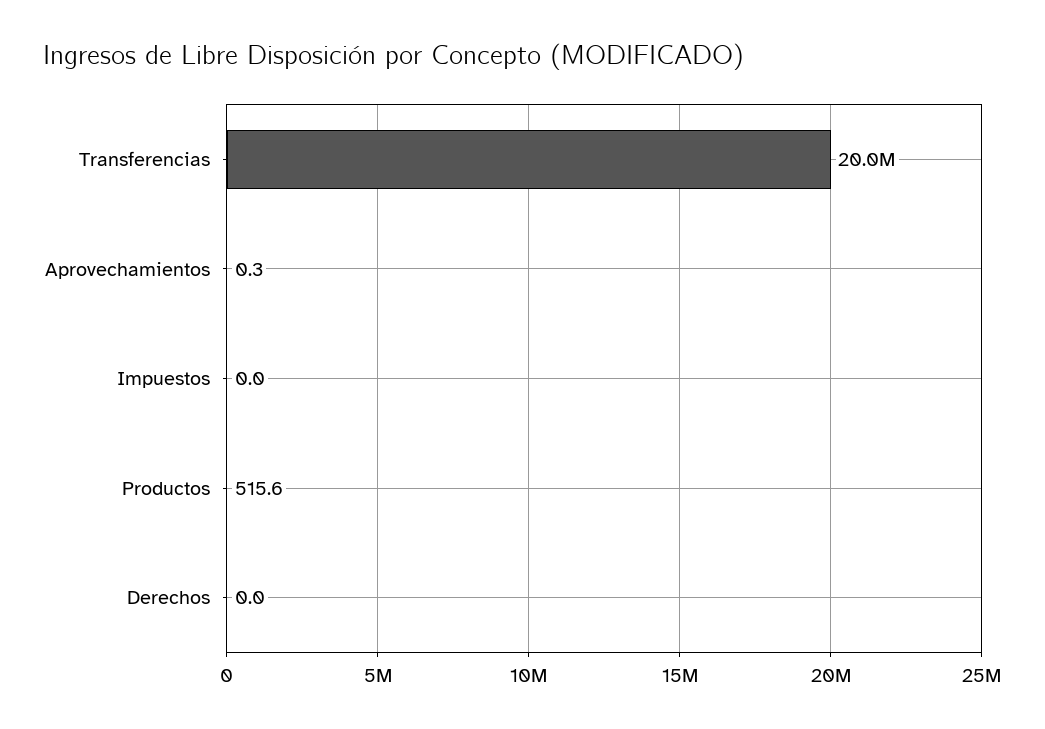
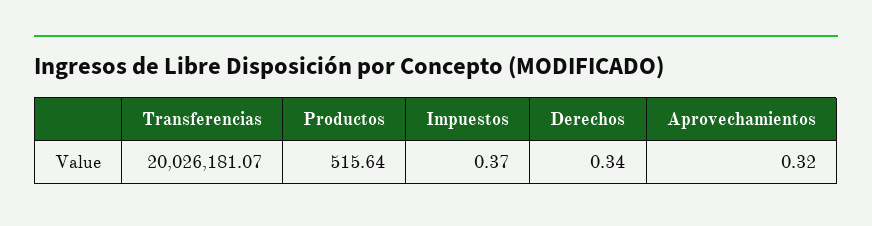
Impuestos: 0 -> 0.37
Derechos: 0 -> 0.34

